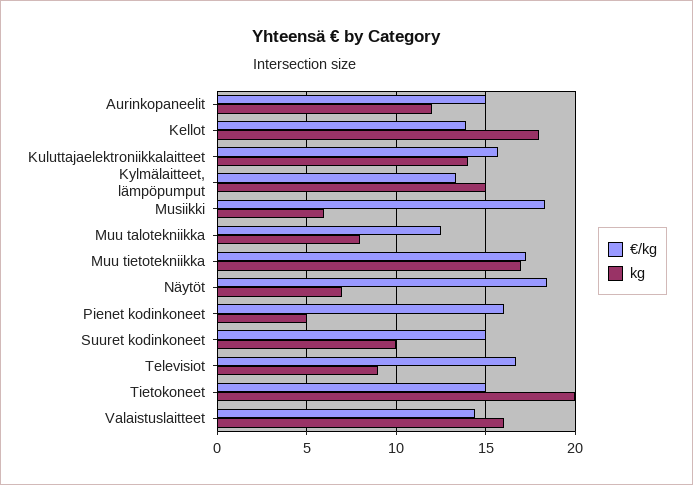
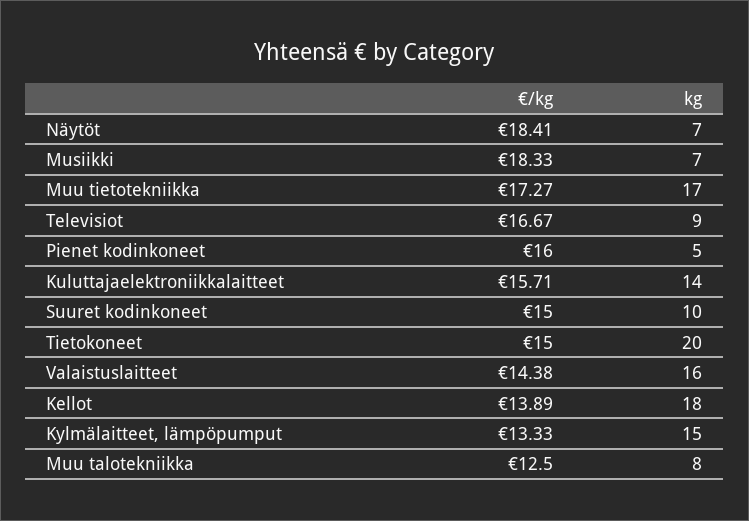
€/kg, Aurinkopaneelit: 15 -> none
kg, Aurinkopaneelit: 12 -> none
kg, Musiikki: 6 -> 7

